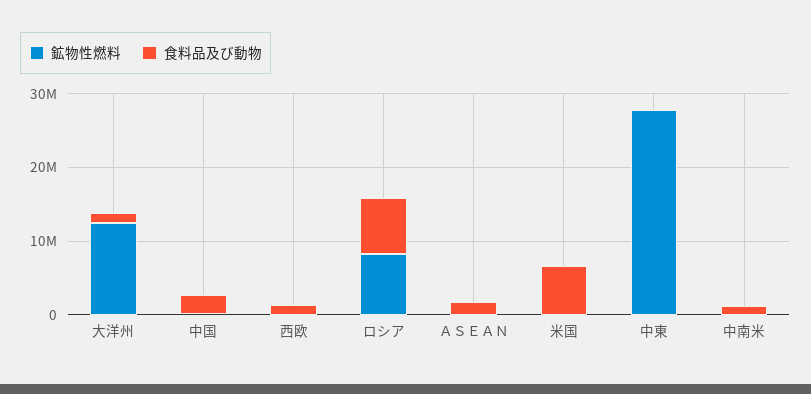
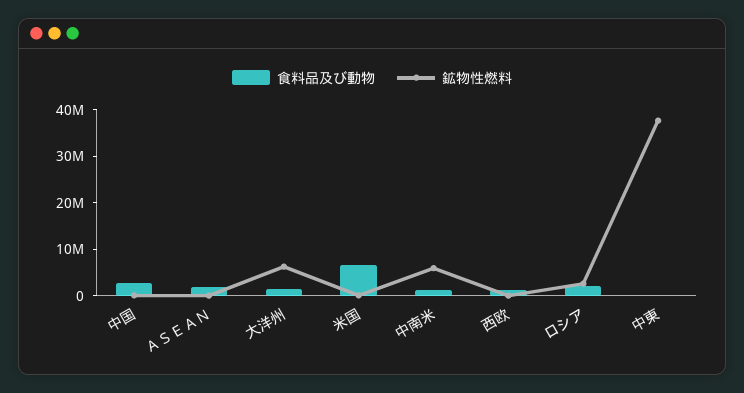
鉱物性燃料, 大洋州: 12000000 -> 6000000
鉱物性燃料, ロシア: 8000000 -> 2000000
食料品及び動物, ロシア: 8000000 -> 2000000
鉱物性燃料, 中東: 28000000 -> 38000000
鉱物性燃料, 中南米: 0 -> 6000000

